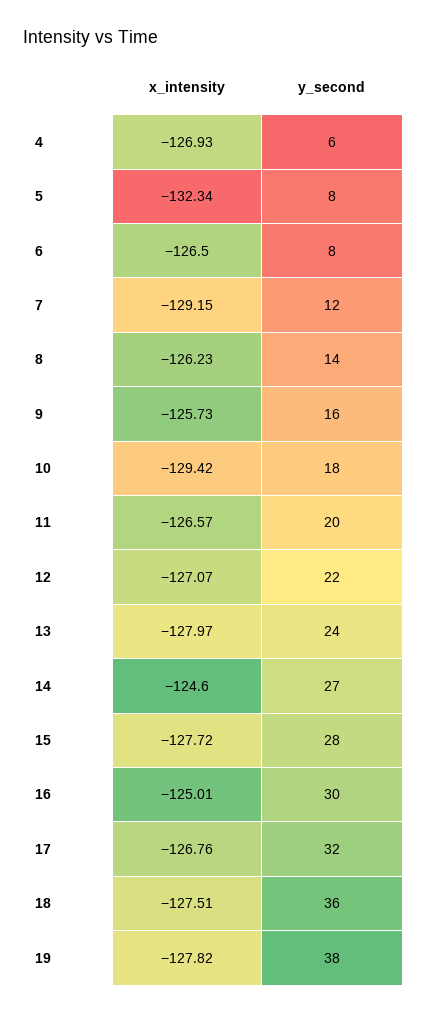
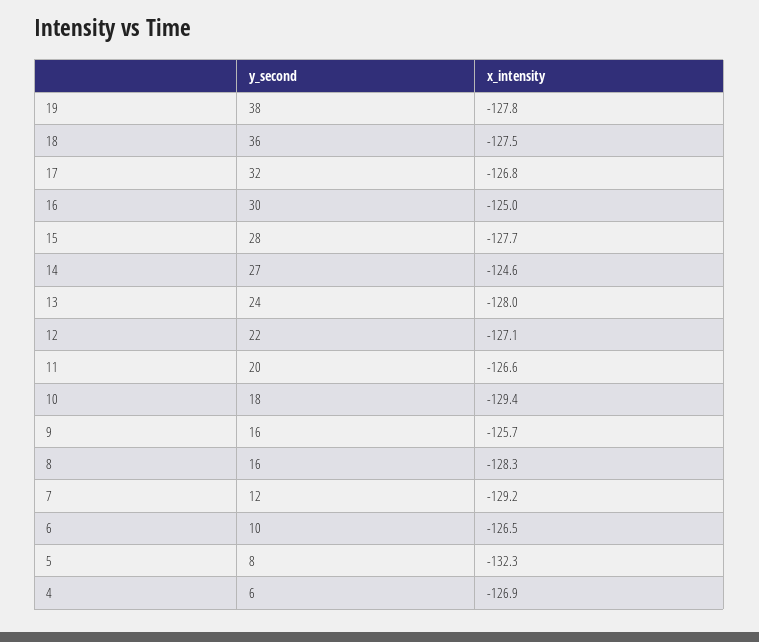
y_second, 6: 8 -> 10
x_intensity, 8: -126.23 -> -128.3
y_second, 8: 14 -> 16

